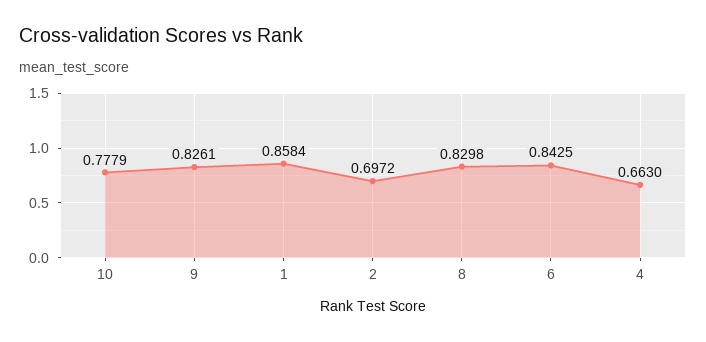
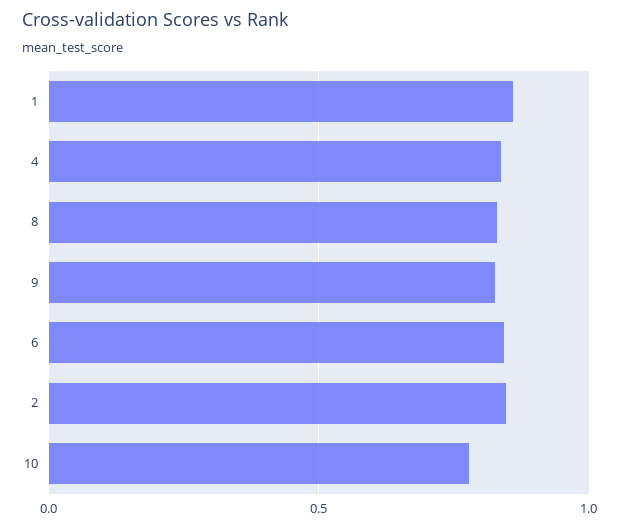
2: 0.6972 -> 0.85
4: 0.663 -> 0.85

